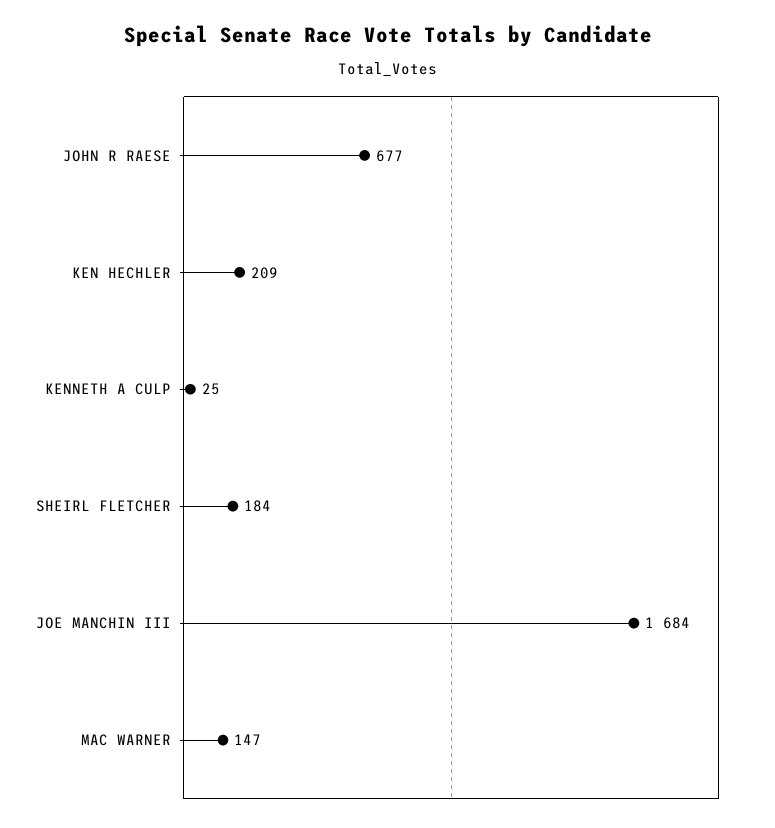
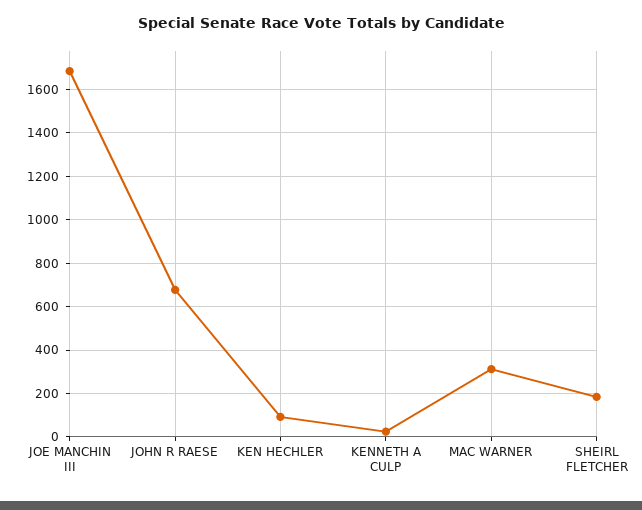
KEN HECHLER: 209 -> 100
MAC WARNER: 147 -> 300

